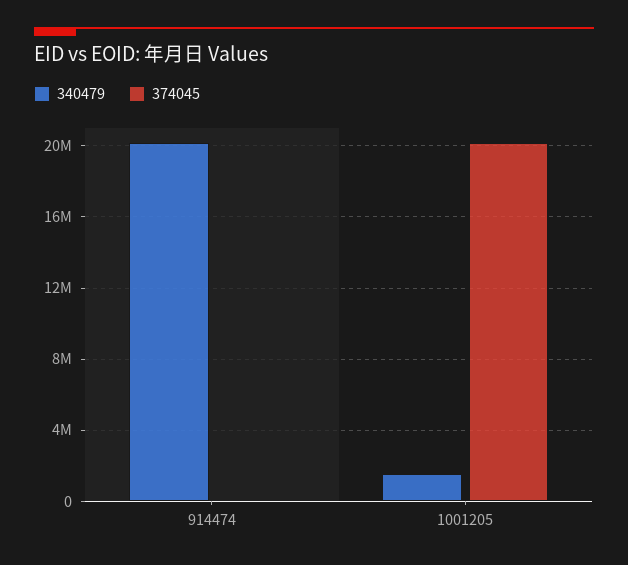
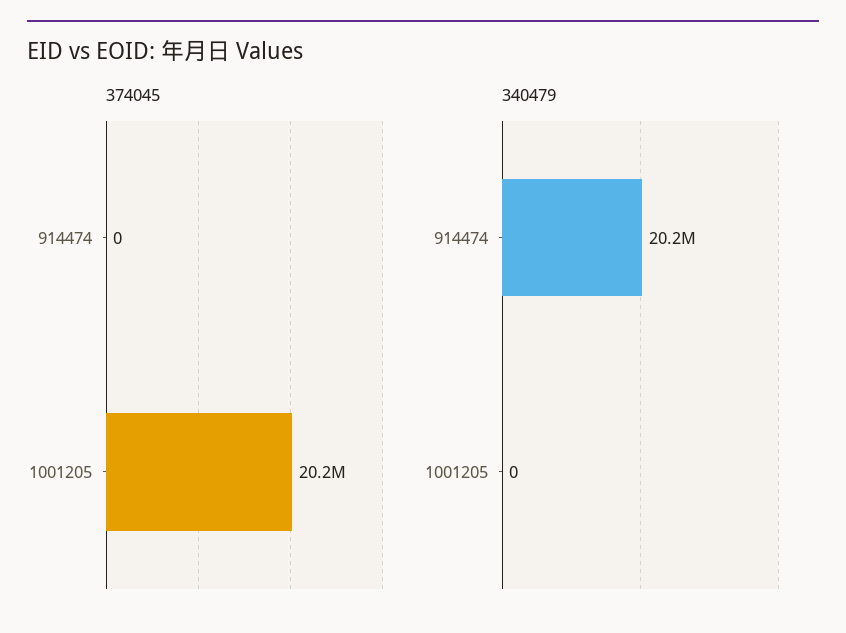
340479, 1001205: 1500000 -> 0

